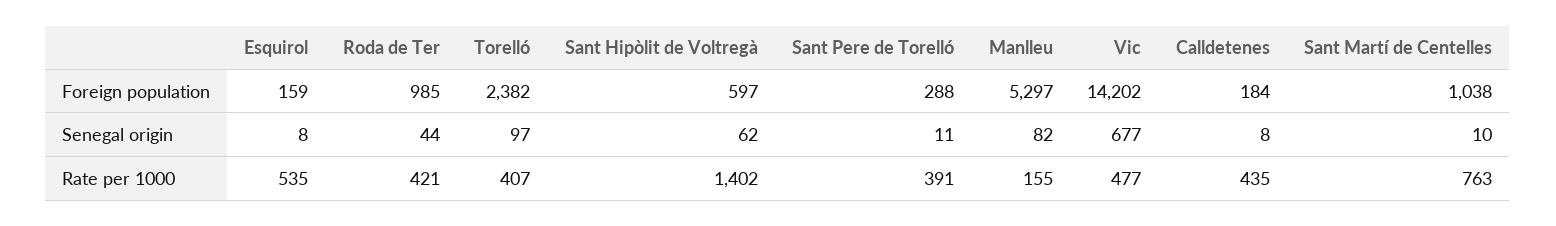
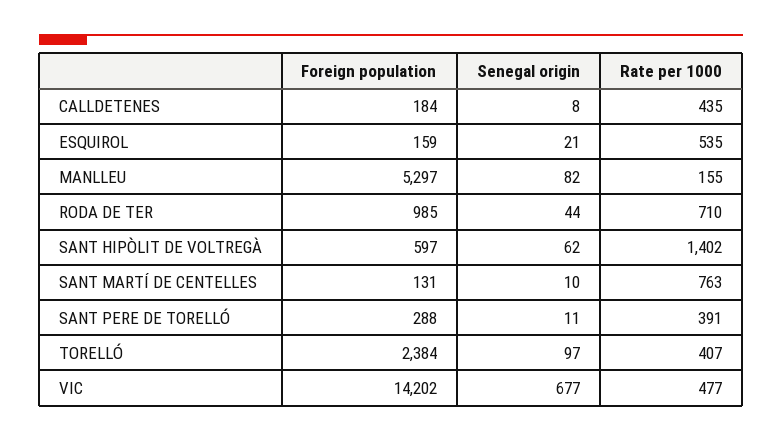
Torelló, Foreign population: 2382 -> 2384
Sant Martí de Centelles, Foreign population: 1038 -> 131
Esquirol, Senegal origin: 8 -> 21
Roda de Ter, Rate per 1000: 421 -> 710

